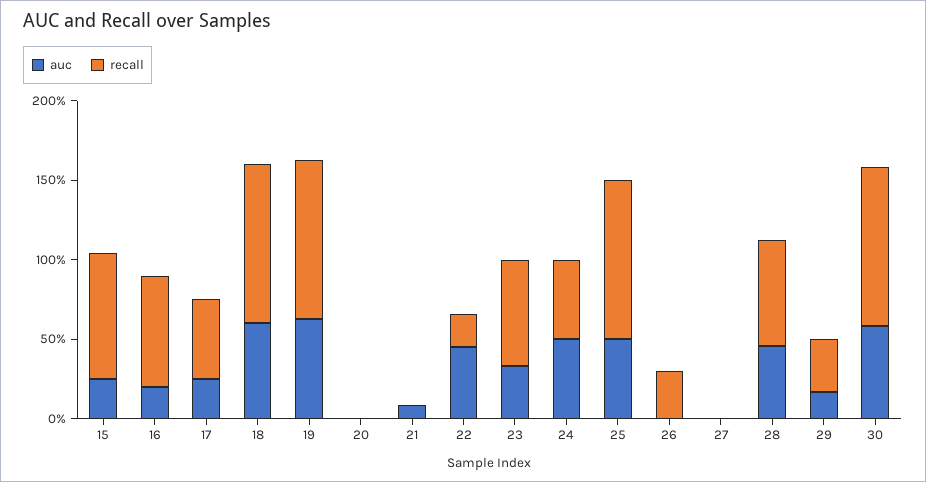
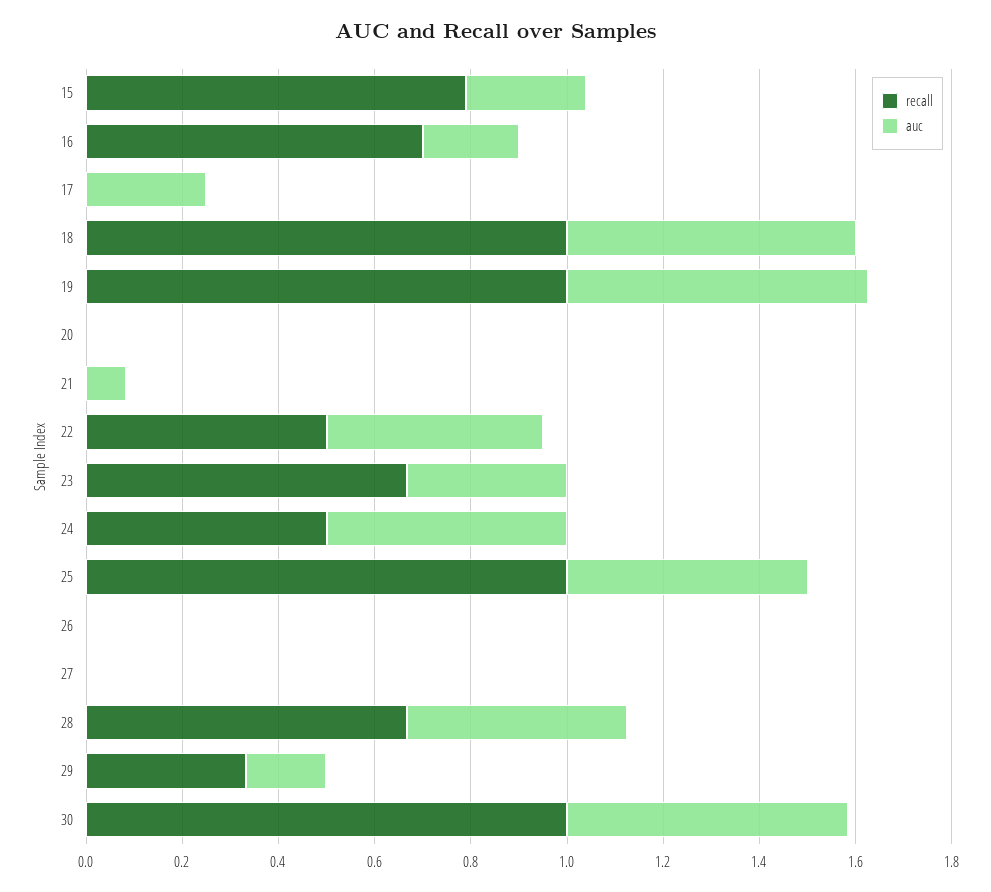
recall, 17: 0.5 -> 0
recall, 22: 0.2 -> 0.5
recall, 26: 0.3 -> 0

